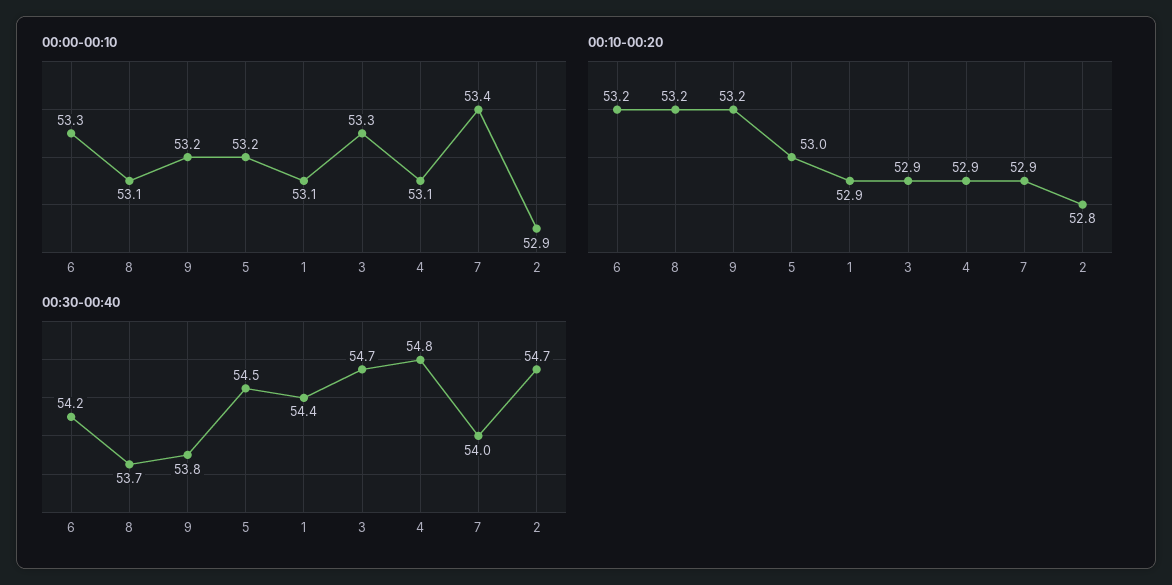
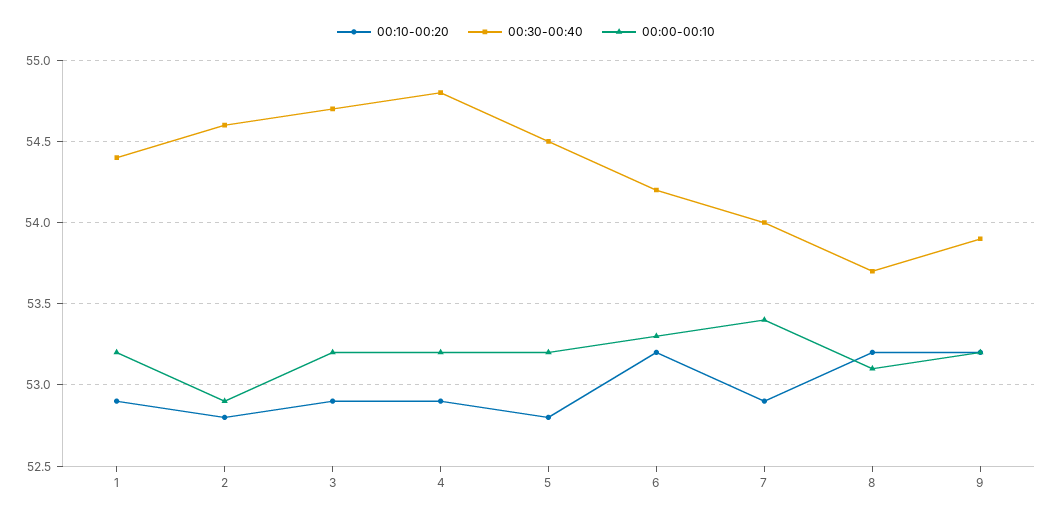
00:00-00:10, 1: 53.1 -> 53.2
00:00-00:10, 3: 53.3 -> 53.2
00:00-00:10, 4: 53.1 -> 53.2
00:10-00:20, 5: 53 -> 52.8
00:30-00:40, 9: 53.8 -> 53.9
00:30-00:40, 2: 54.7 -> 54.6

